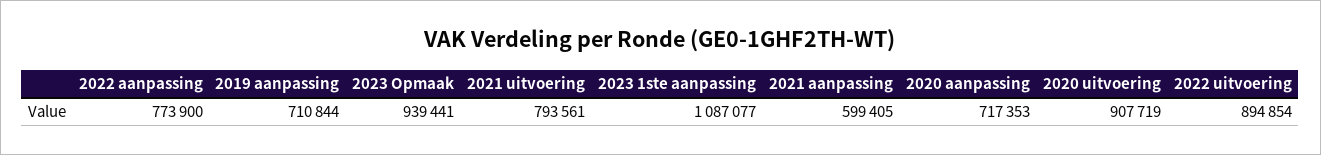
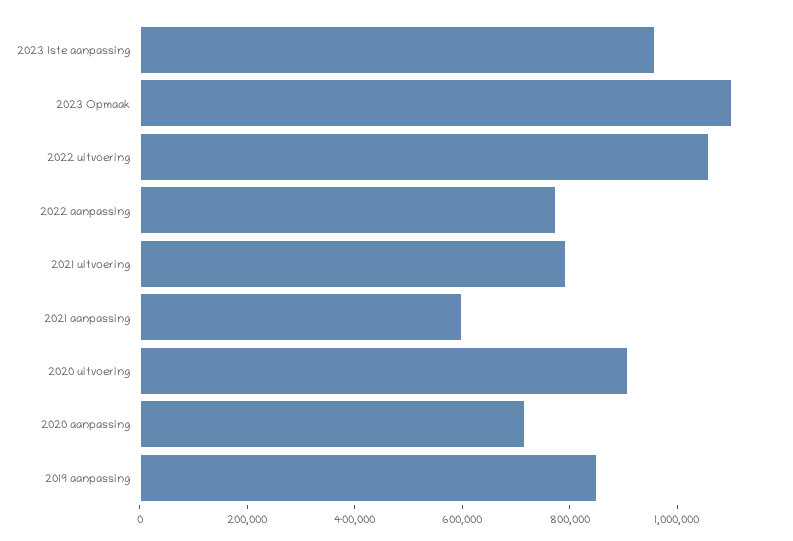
2019 aanpassing: 710844 -> 850000
2023 Opmaak: 939441 -> 1100000
2023 1ste aanpassing: 1087077 -> 950000
2022 uitvoering: 894854 -> 1050000

